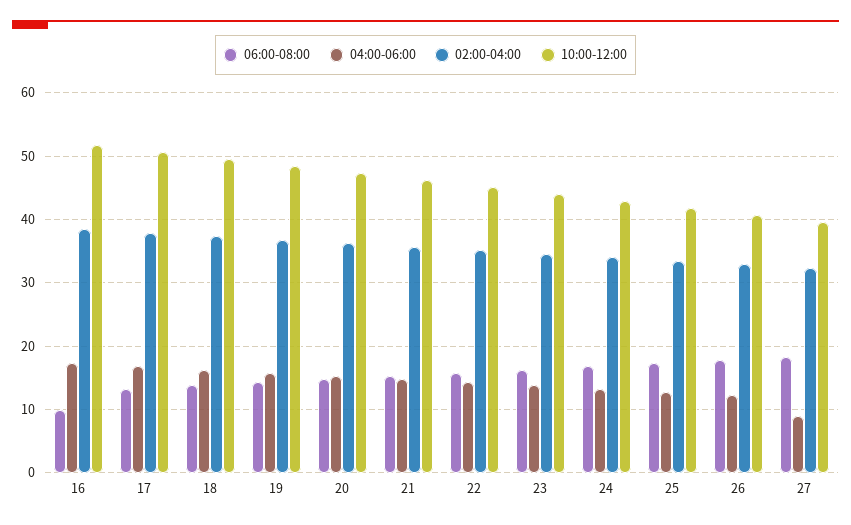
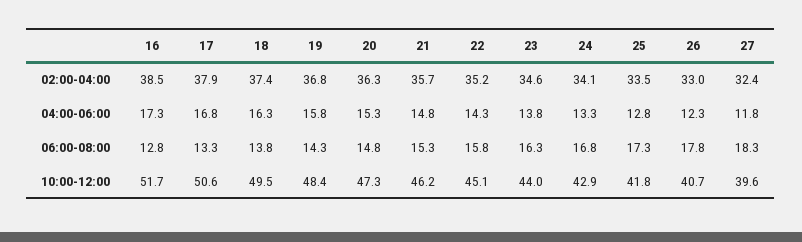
06:00-08:00, 16: 10 -> 12.8
04:00-06:00, 27: 9 -> 11.8

